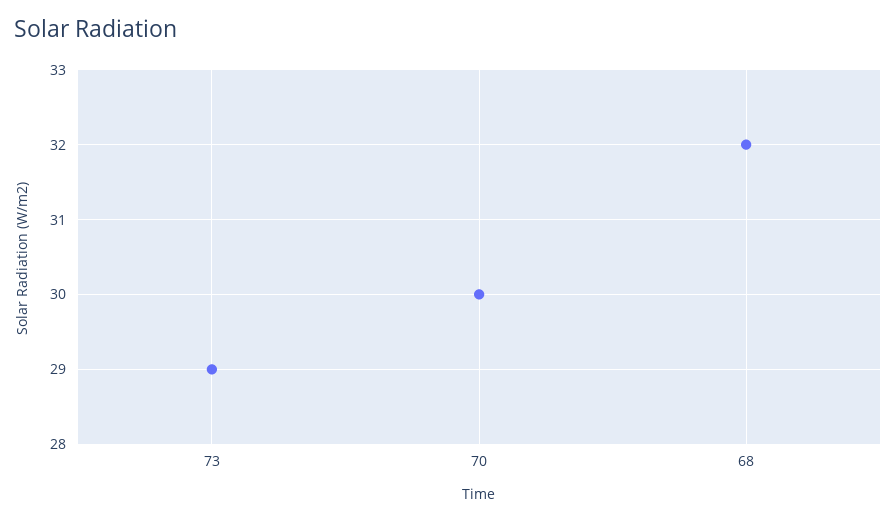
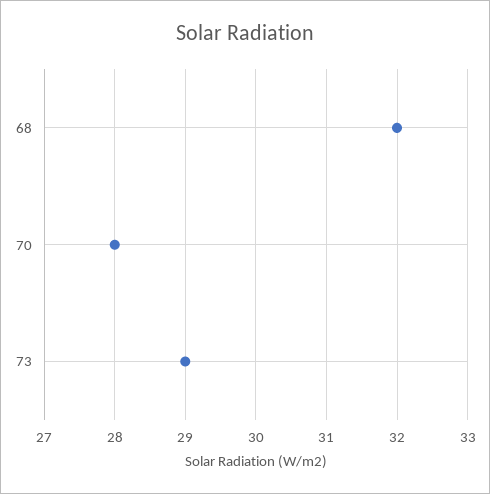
70: 30 -> 28

